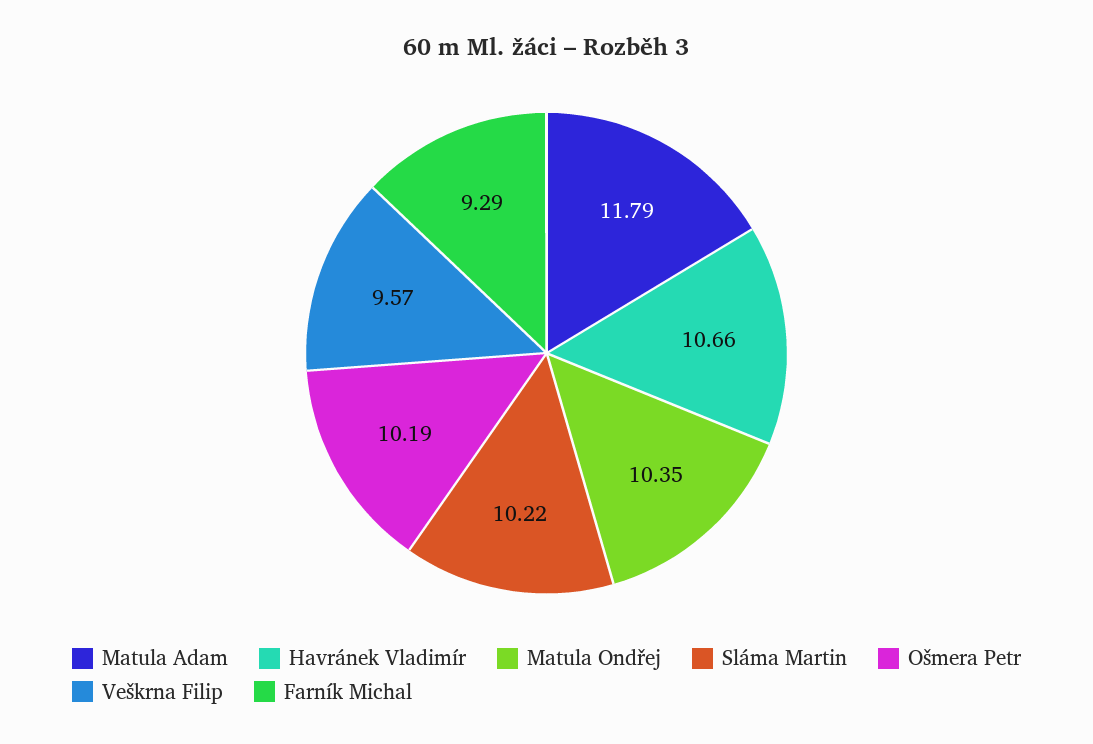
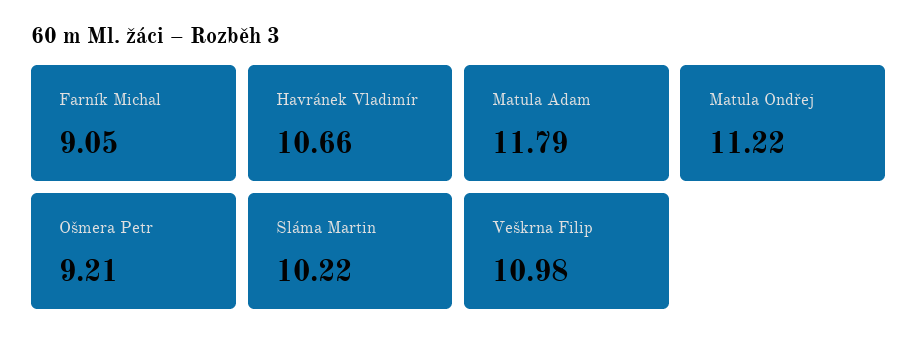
Matula Ondřej: 10.35 -> 11.22
Ošmera Petr: 10.19 -> 9.21
Veškrna Filip: 9.57 -> 10.98
Farník Michal: 9.29 -> 9.05

